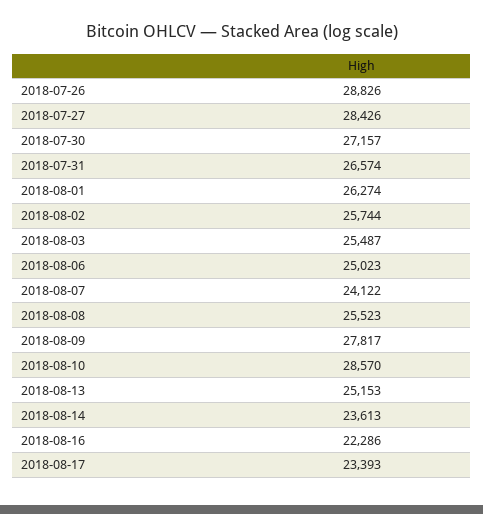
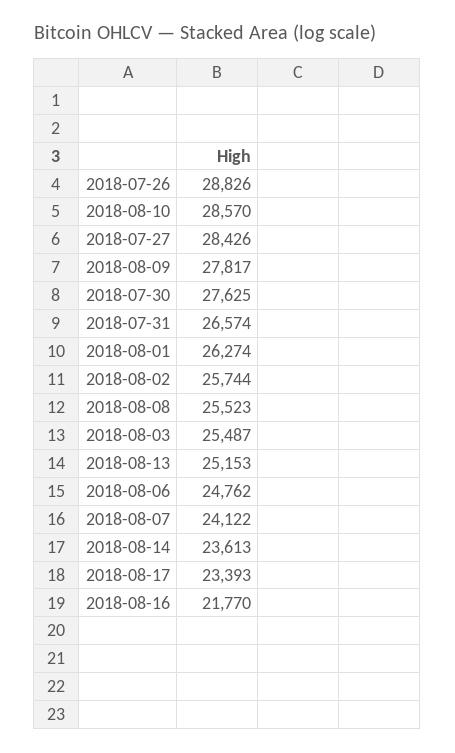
2018-07-30: 27157 -> 27625
2018-08-06: 25023 -> 24762
2018-08-16: 22286 -> 21770

